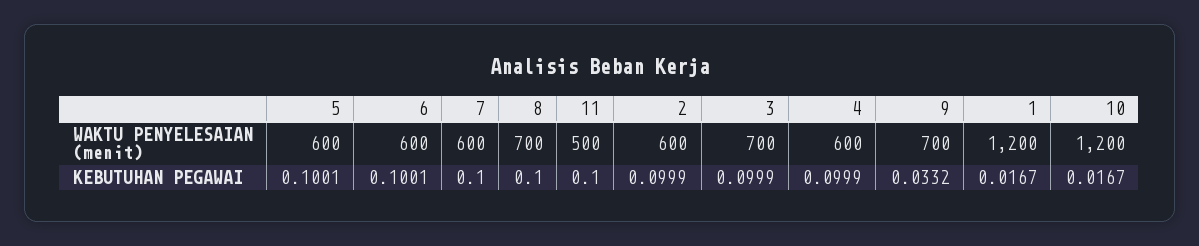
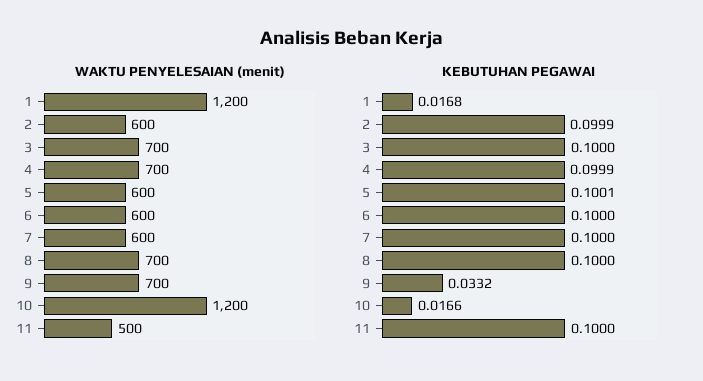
WAKTU PENYELESAIAN (menit), 4: 600 -> 700
KEBUTUHAN PEGAWAI, 6: 0.1001 -> 0.1
KEBUTUHAN PEGAWAI, 3: 0.0999 -> 0.1
KEBUTUHAN PEGAWAI, 1: 0.0167 -> 0.0168
KEBUTUHAN PEGAWAI, 10: 0.0167 -> 0.0166

